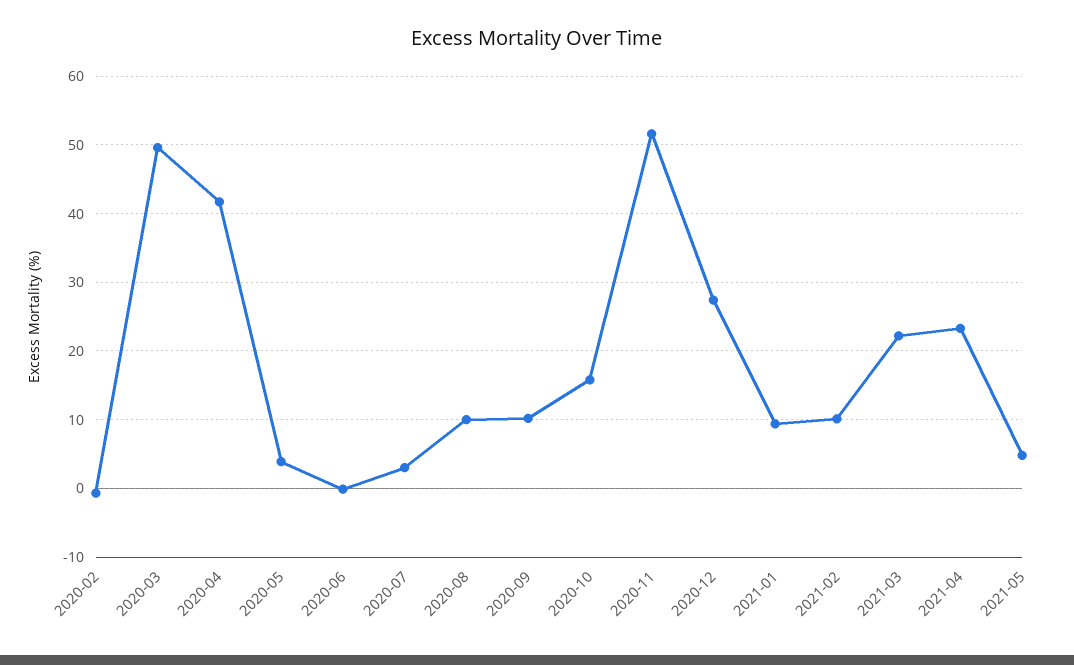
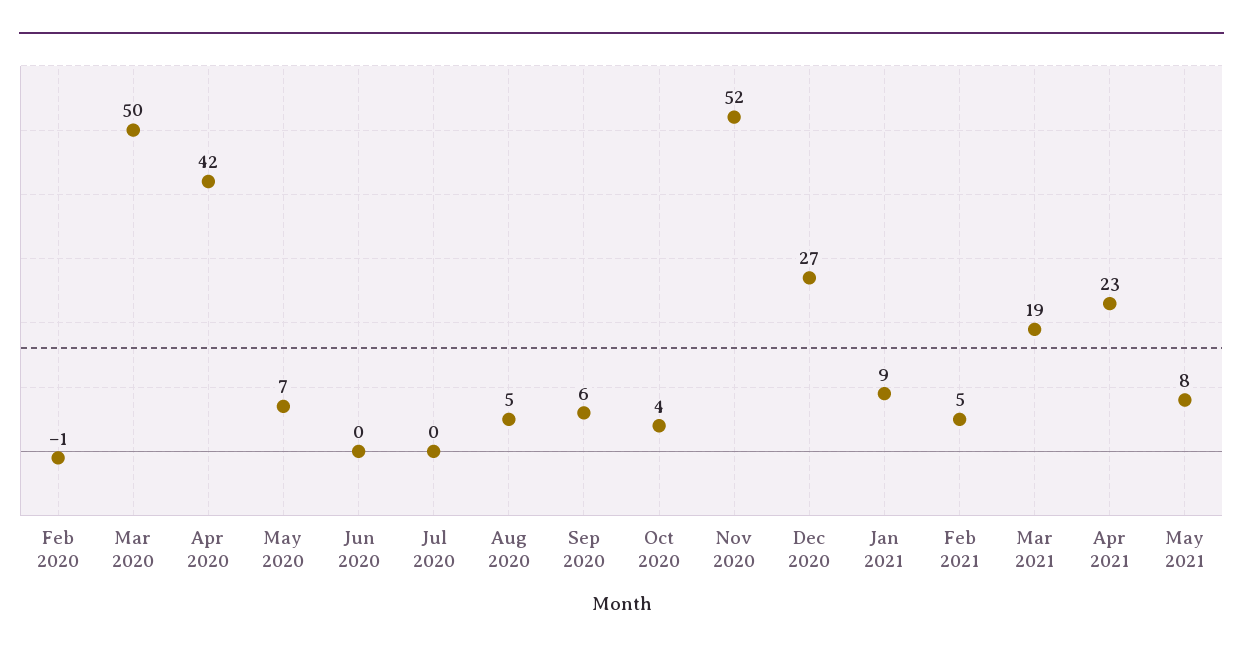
2020-05: 4 -> 7
2020-07: 3 -> 0
2020-08: 10 -> 5
2020-09: 10 -> 6
2020-10: 16 -> 4
2021-02: 10 -> 5
2021-03: 22 -> 19
2021-05: 5 -> 8

